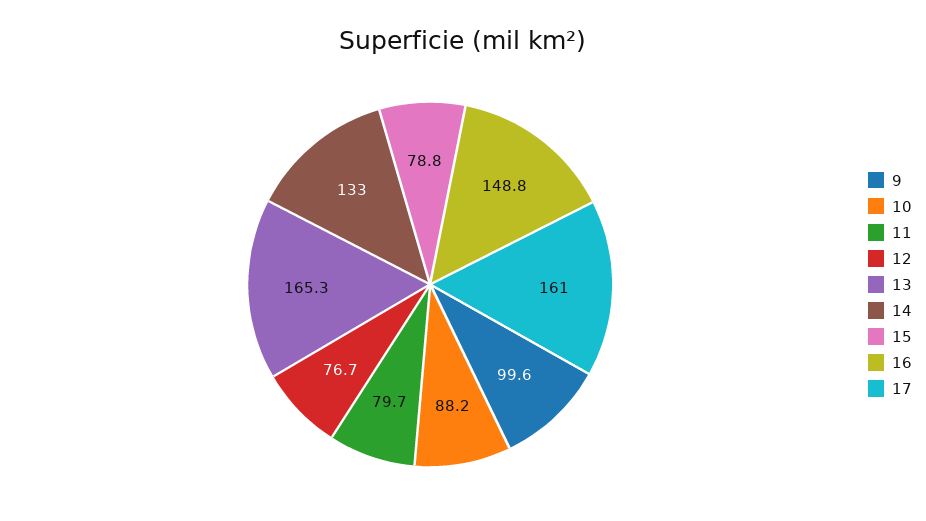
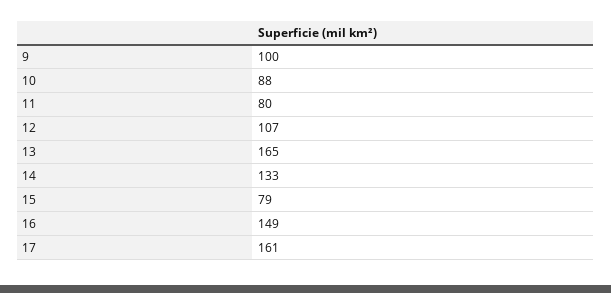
12: 76.7 -> 107

